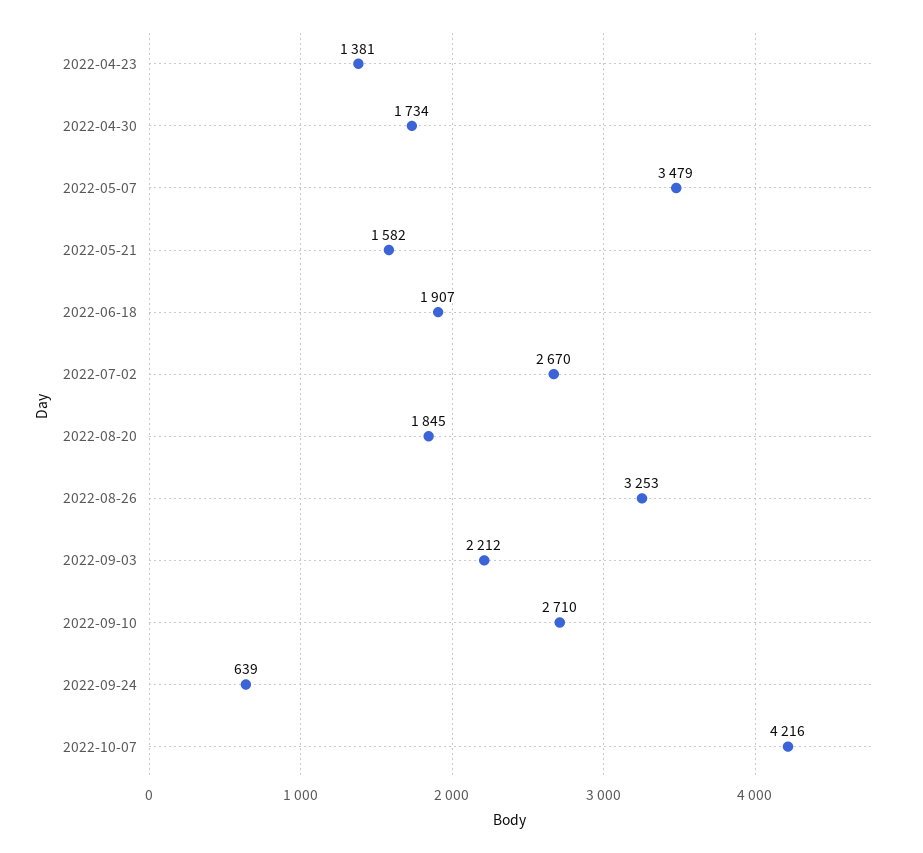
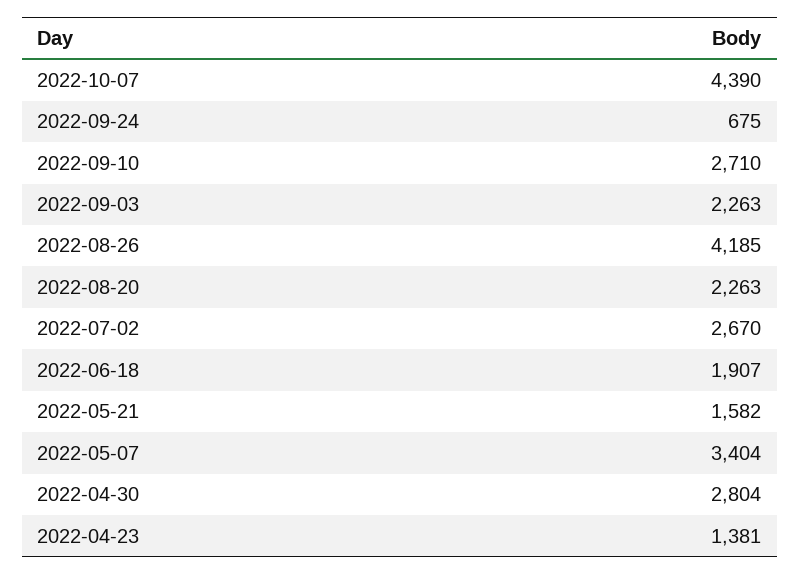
2022-04-30: 1734 -> 2804
2022-05-07: 3479 -> 3404
2022-08-20: 1845 -> 2263
2022-08-26: 3253 -> 4185
2022-09-03: 2212 -> 2263
2022-09-24: 639 -> 675
2022-10-07: 4216 -> 4390

